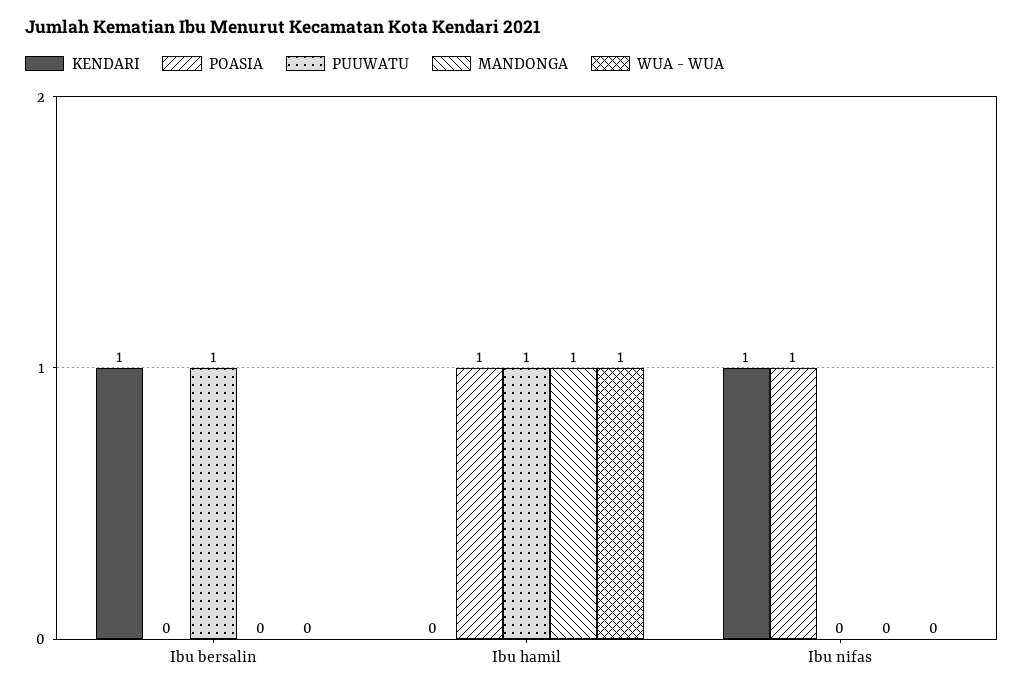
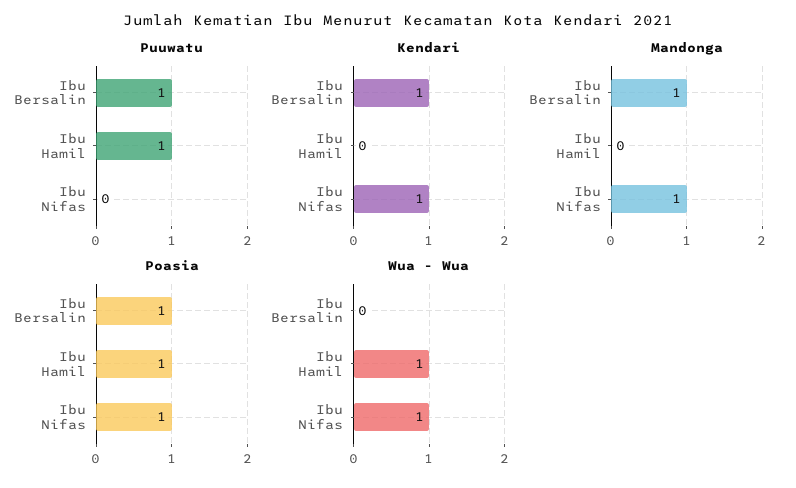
POASIA, Ibu bersalin: 0 -> 1
MANDONGA, Ibu bersalin: 0 -> 1
MANDONGA, Ibu hamil: 1 -> 0
MANDONGA, Ibu nifas: 0 -> 1
WUA - WUA, Ibu nifas: 0 -> 1

